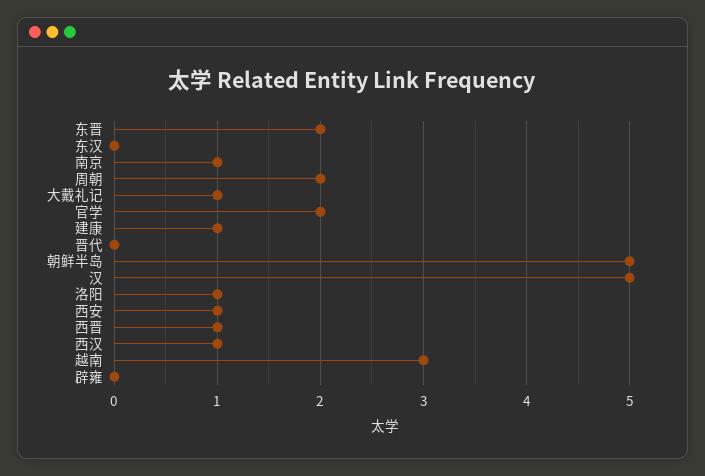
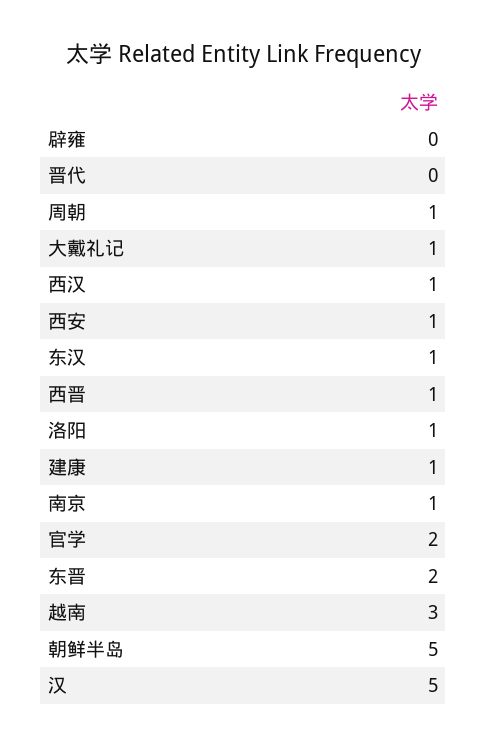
东汉: 0 -> 1
周朝: 2 -> 1

